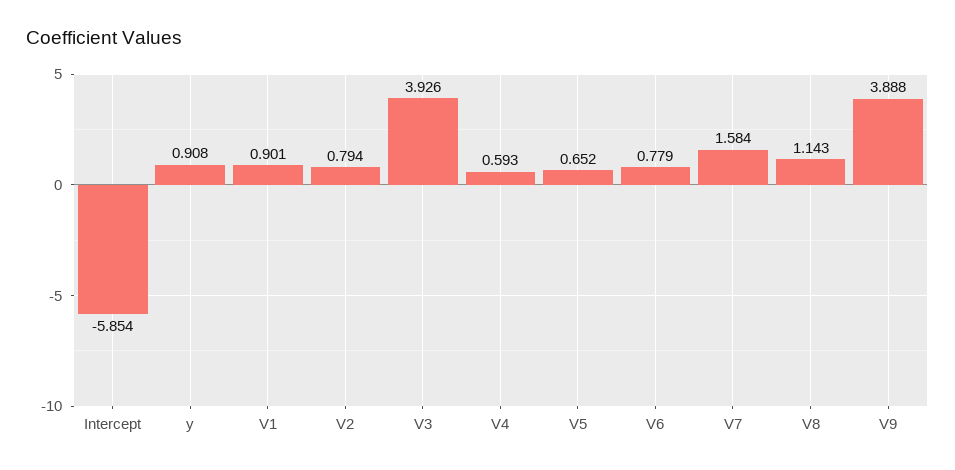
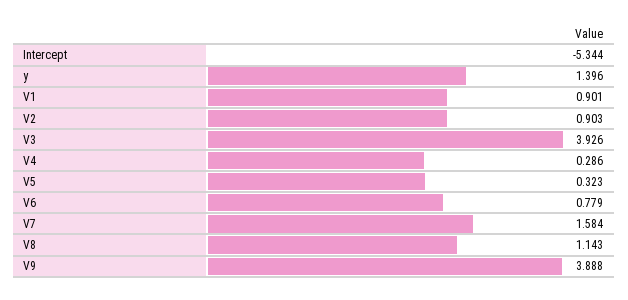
Intercept: -5.854 -> -5.344
y: 0.908 -> 1.396
V2: 0.794 -> 0.903
V4: 0.593 -> 0.286
V5: 0.652 -> 0.323

